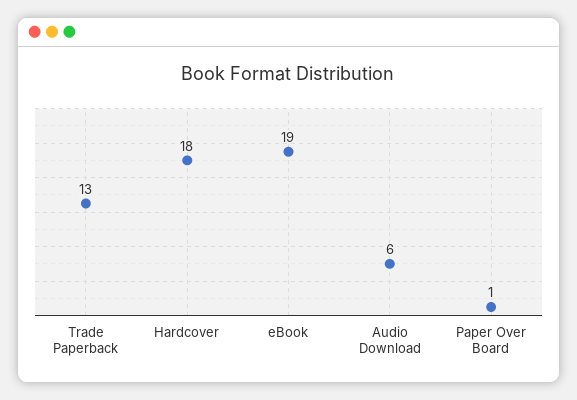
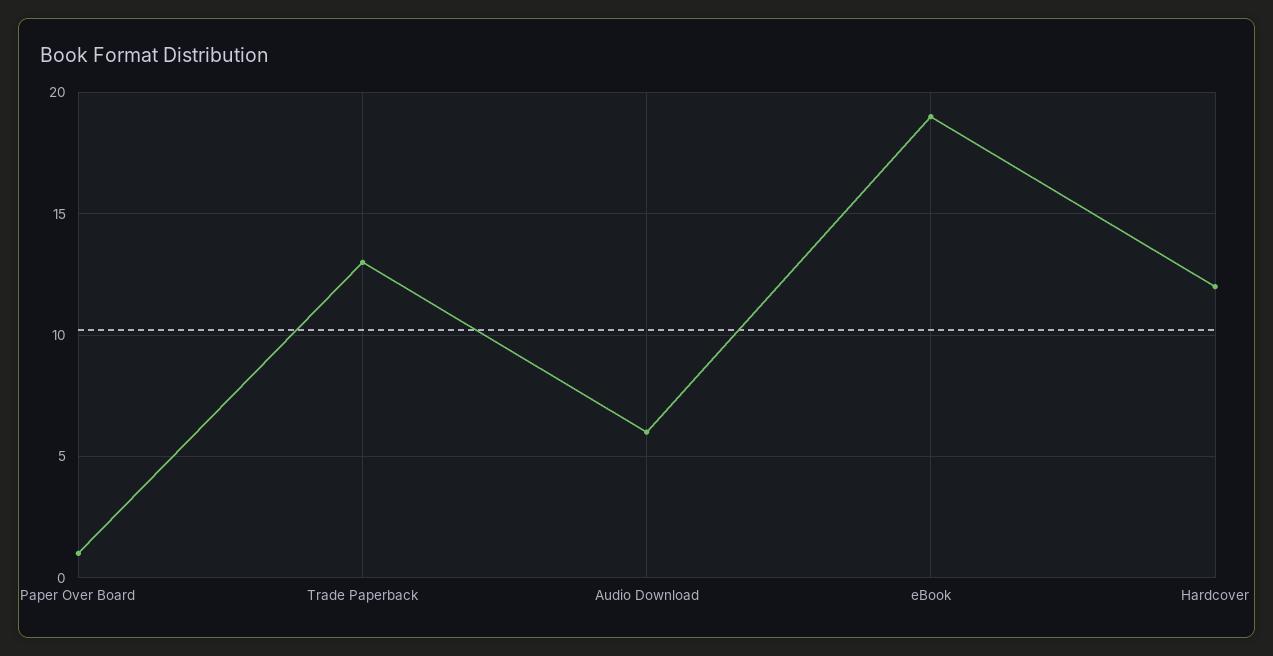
Hardcover: 18 -> 12

